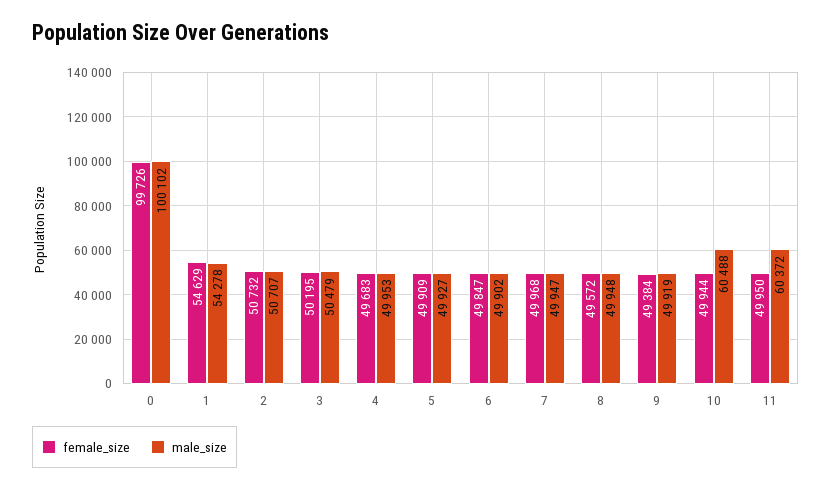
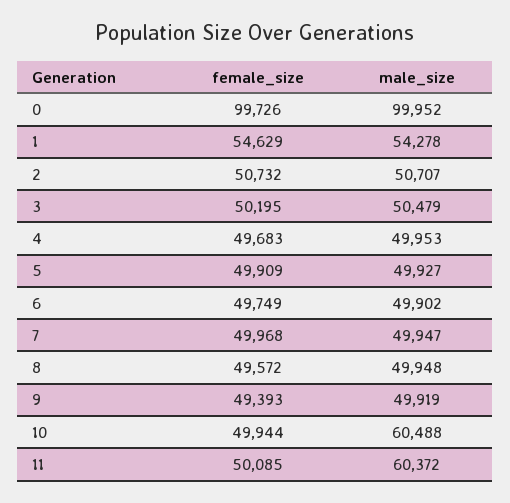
male_size, 0: 100102 -> 99952
female_size, 6: 49847 -> 49749
female_size, 9: 49384 -> 49393
female_size, 11: 49950 -> 50085

